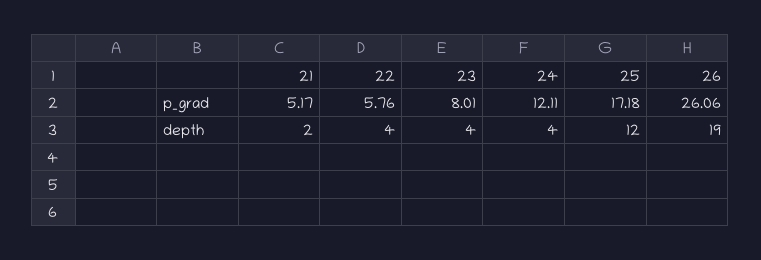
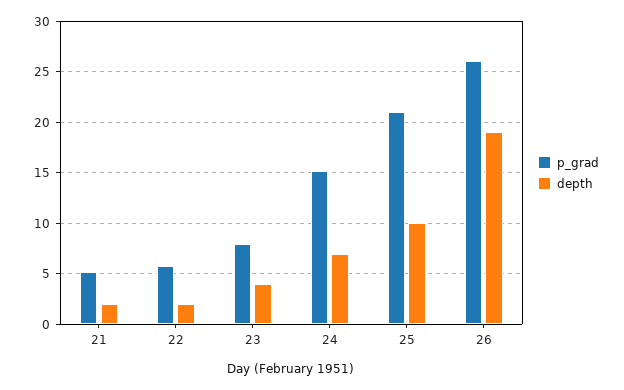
p_grad, 24: 12.11 -> 15
p_grad, 25: 17.18 -> 21
depth, 22: 4 -> 2
depth, 24: 4 -> 7
depth, 25: 12 -> 10

